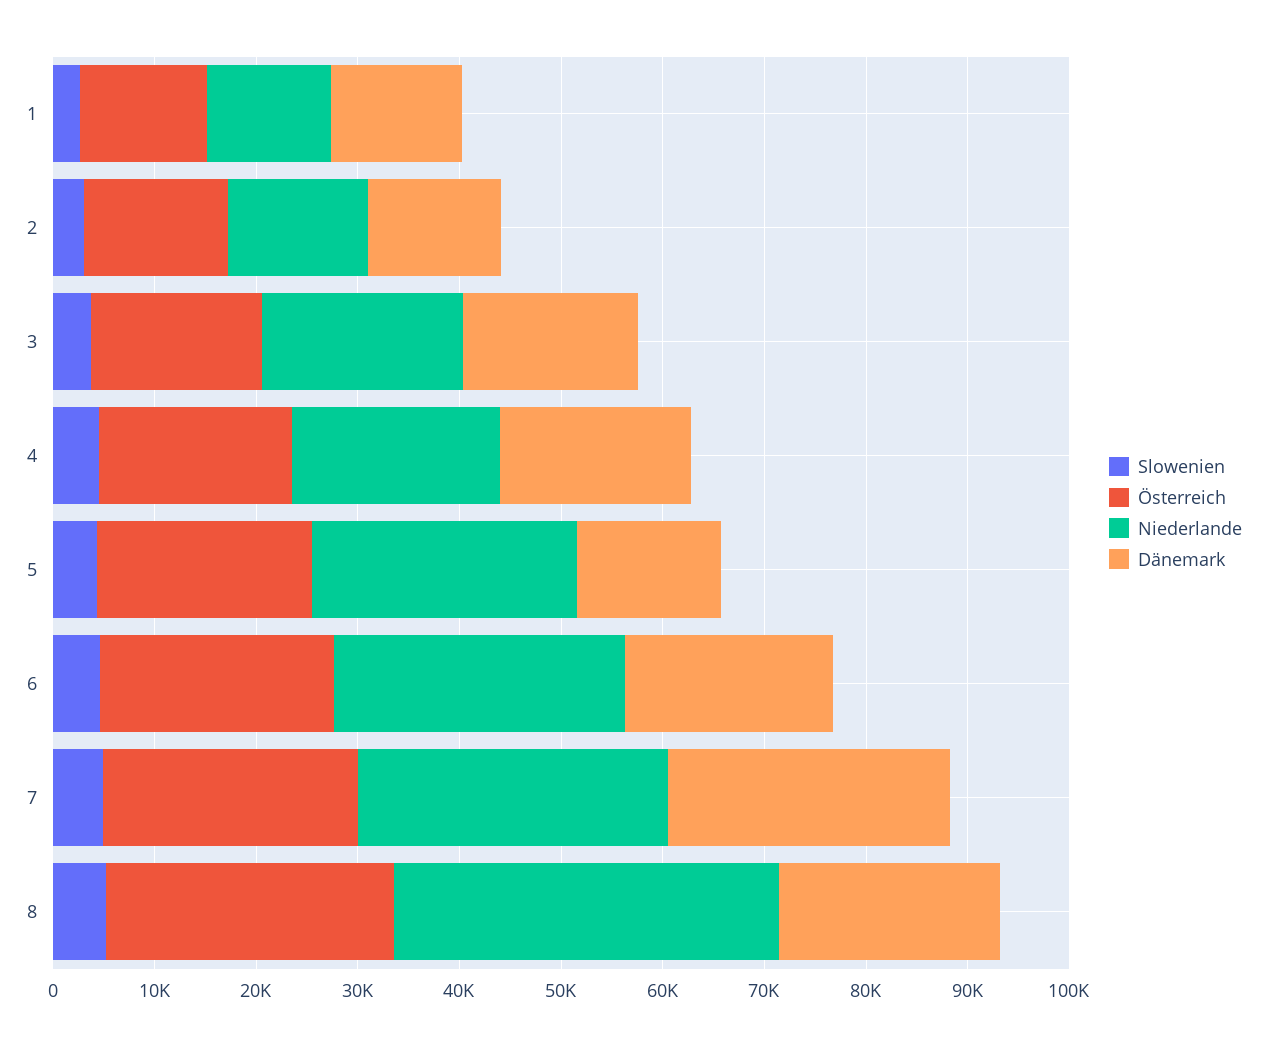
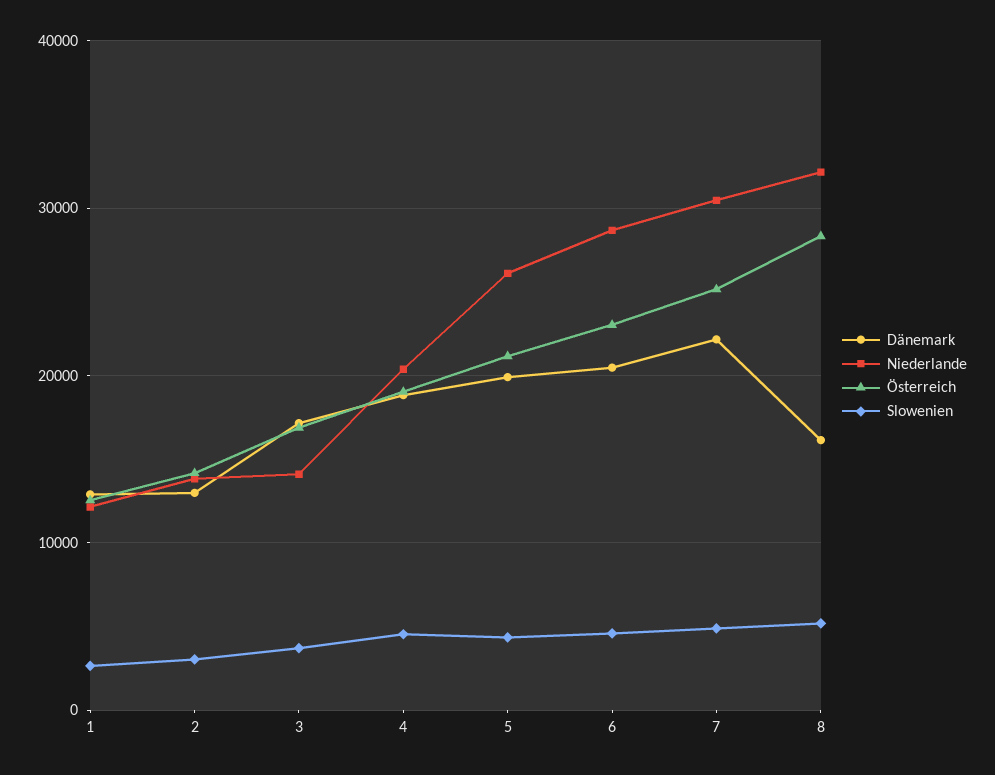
Niederlande, 3: 20000 -> 14000
Dänemark, 5: 14000 -> 20000
Dänemark, 7: 28000 -> 22000
Niederlande, 8: 38000 -> 32000
Dänemark, 8: 22000 -> 16000

